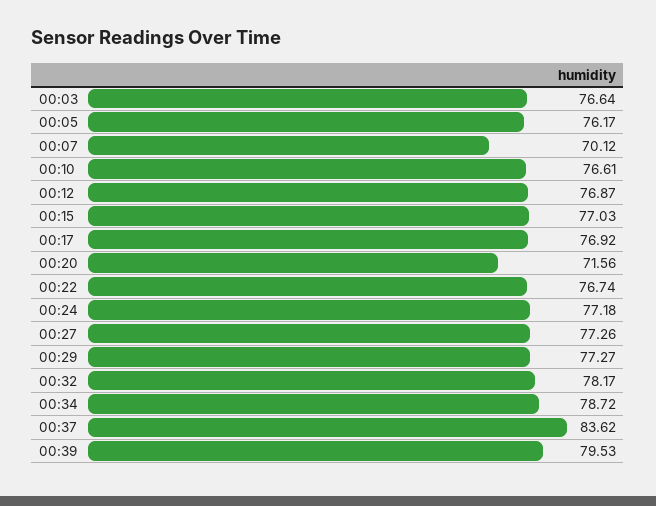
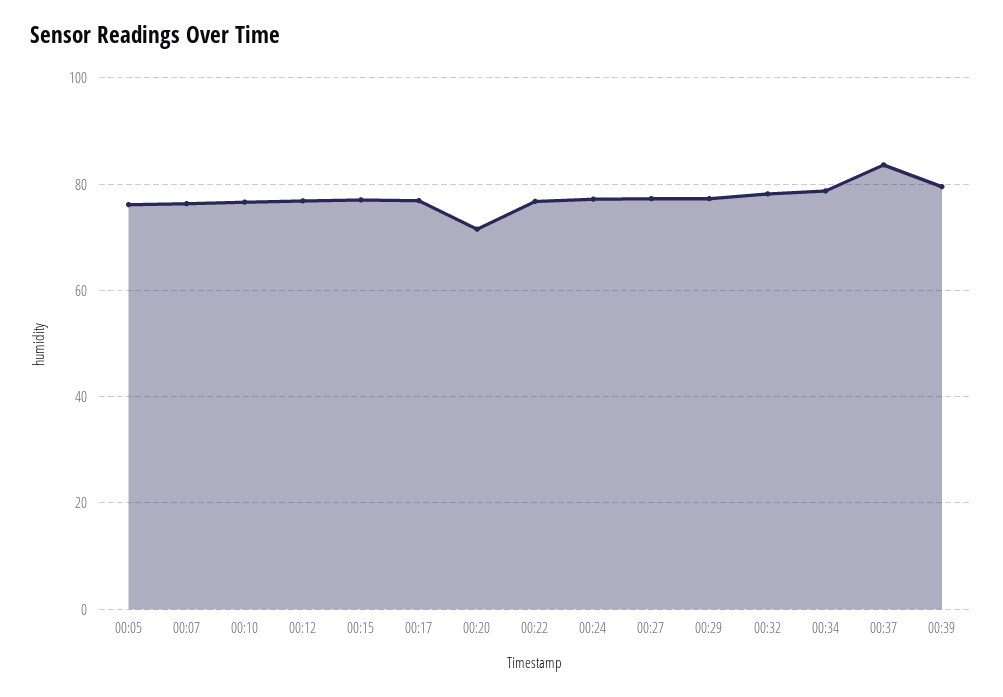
00:03: 76.64 -> none
00:07: 70.12 -> 76

